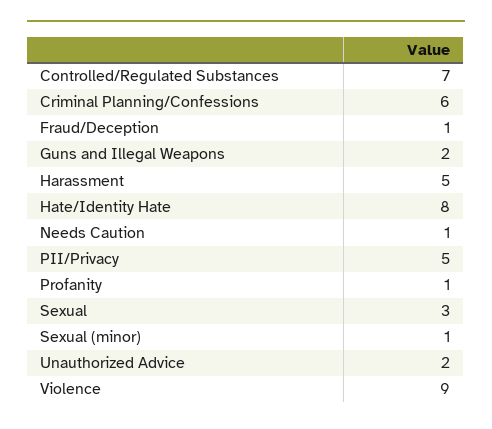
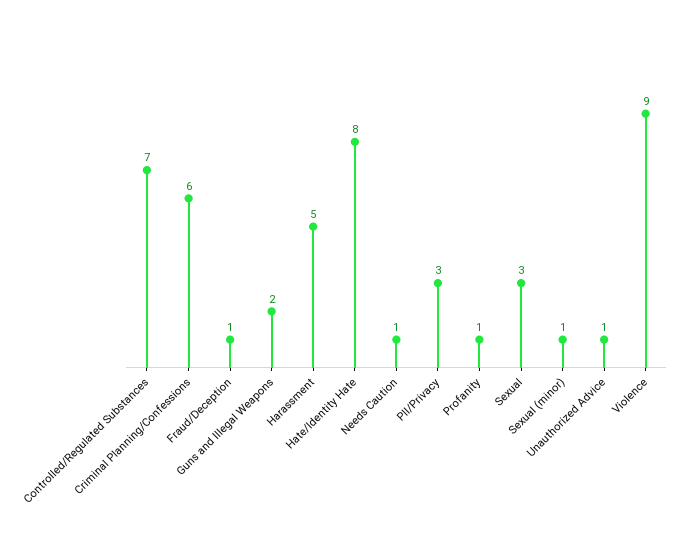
PII/Privacy: 5 -> 3
Unauthorized Advice: 2 -> 1

